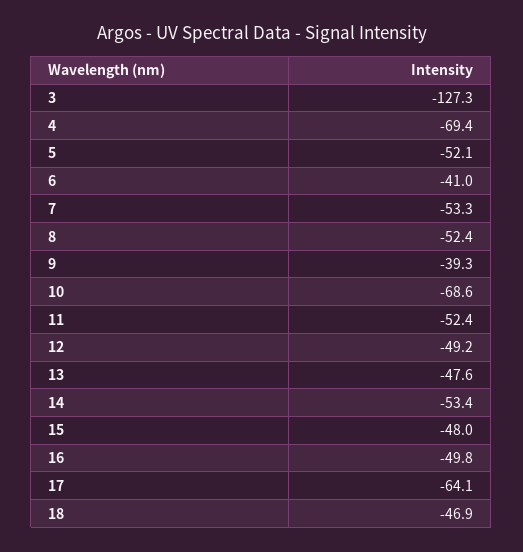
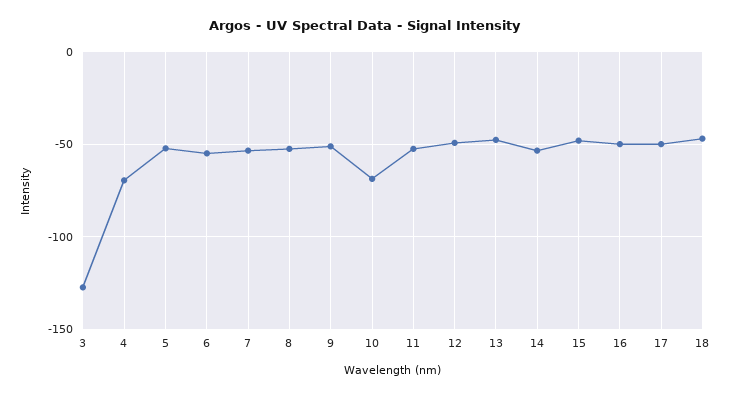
6: -41 -> -55
9: -39.3 -> -50
17: -64.1 -> -50

